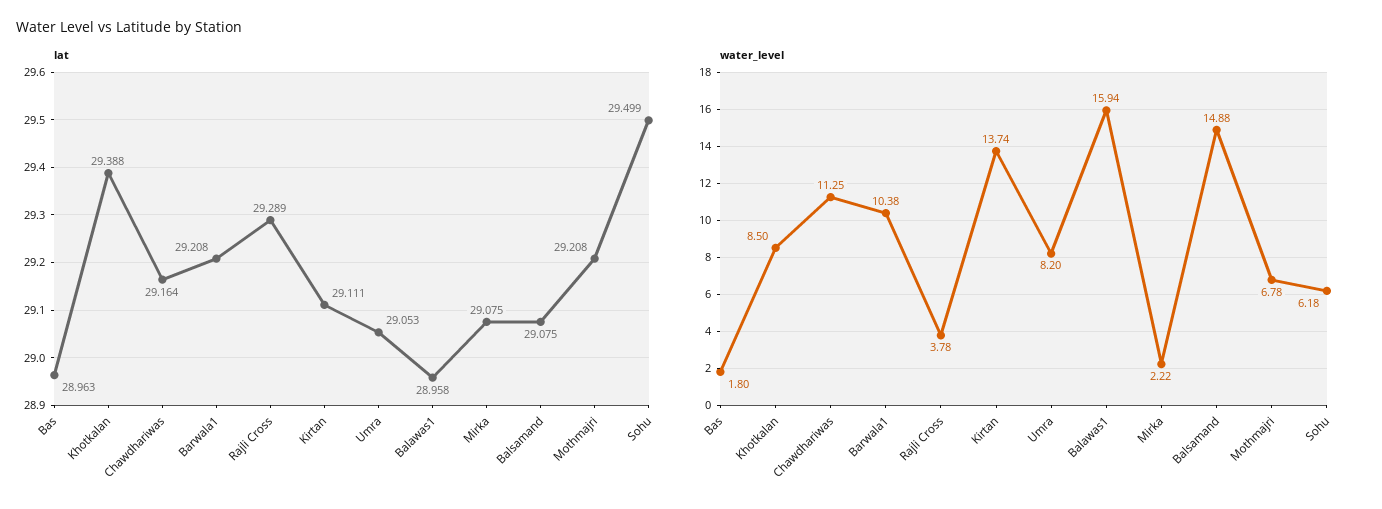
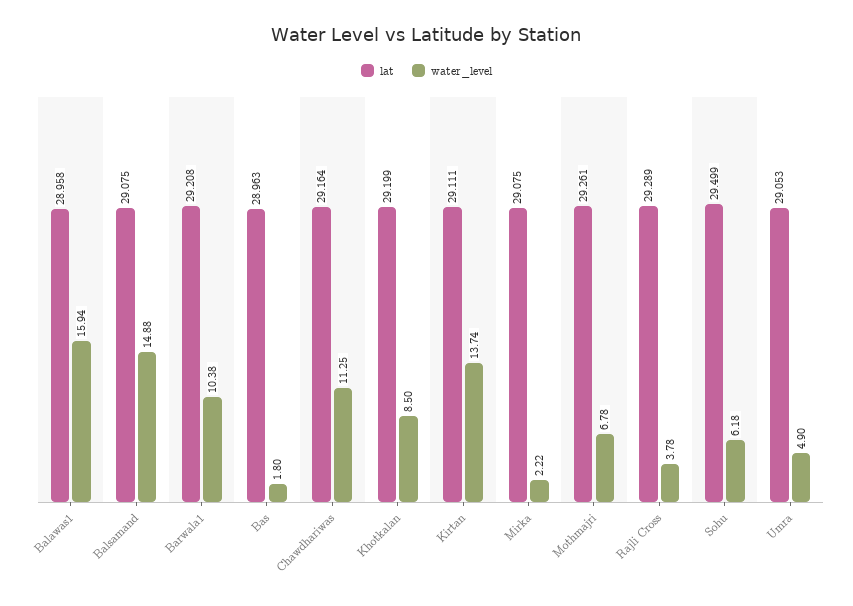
lat, Khotkalan: 29.388 -> 29.199
lat, Mothmajri: 29.208 -> 29.261
water_level, Umra: 8.2 -> 4.9

